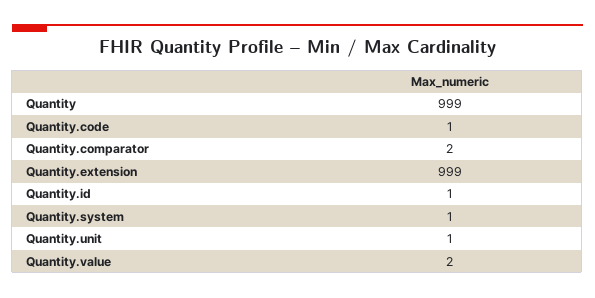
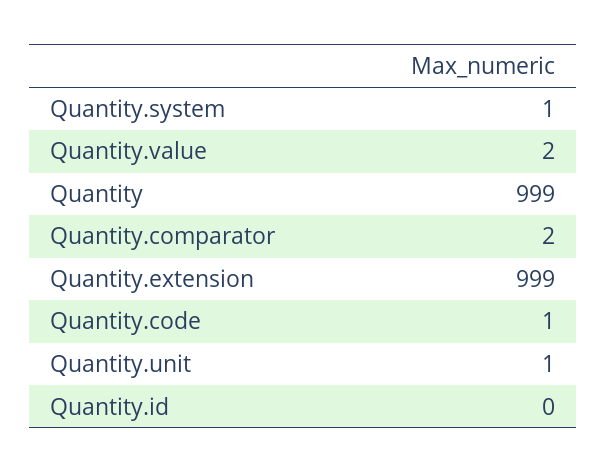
Quantity.id: 1 -> 0

